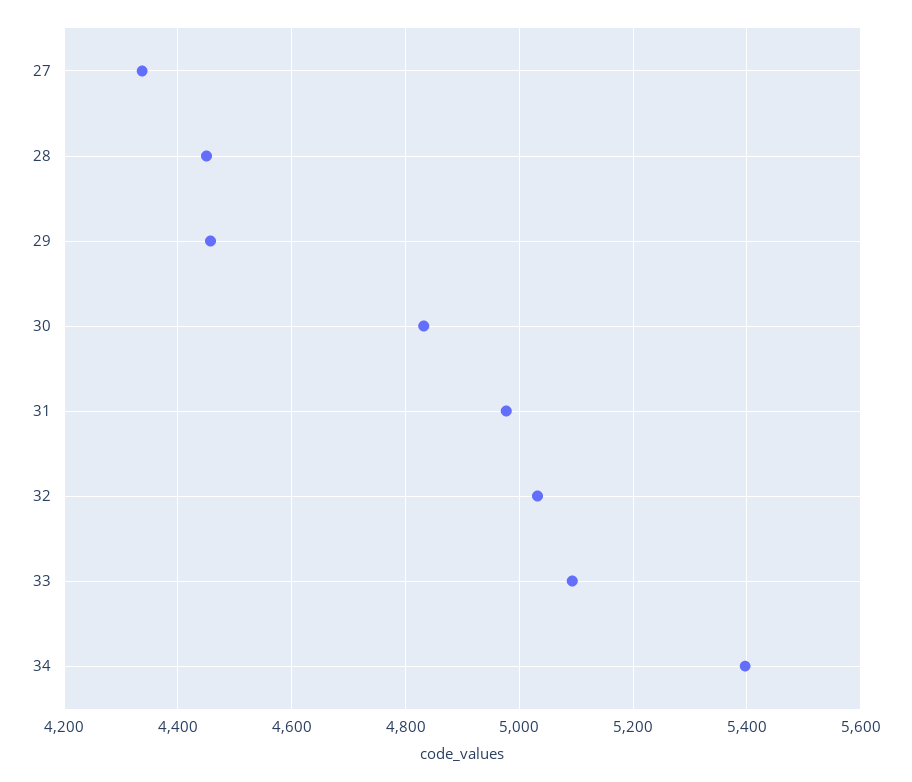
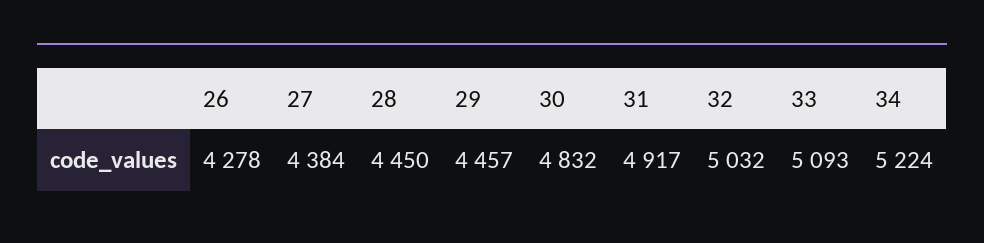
27: 4340 -> 4384
31: 4980 -> 4917
34: 5400 -> 5224
26: none -> 4278

